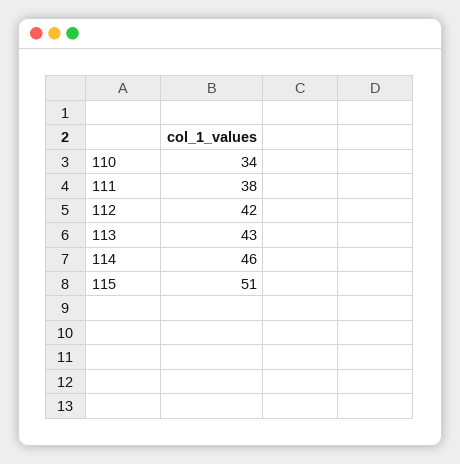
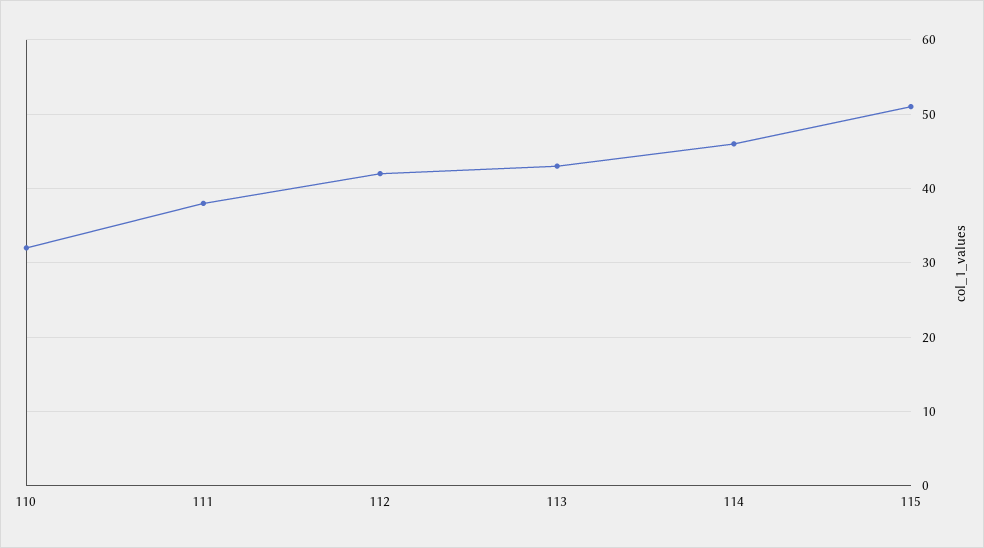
110: 34 -> 32

